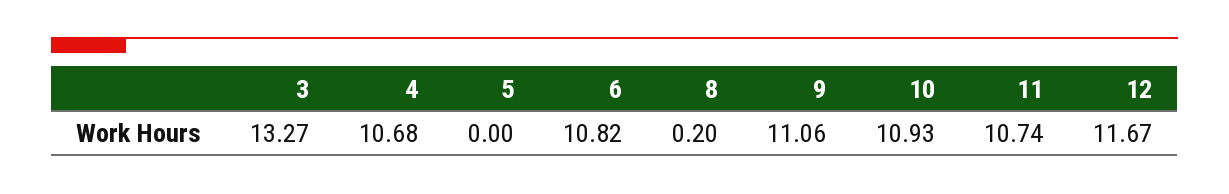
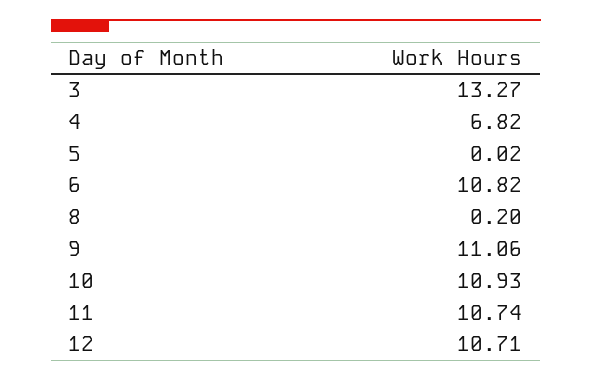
4: 10.68 -> 6.82
5: 0 -> 0.02
12: 11.67 -> 10.71

